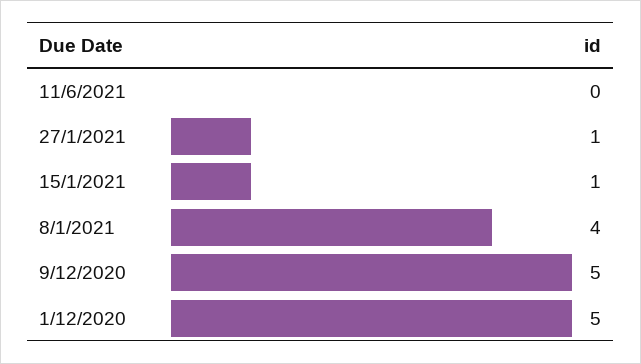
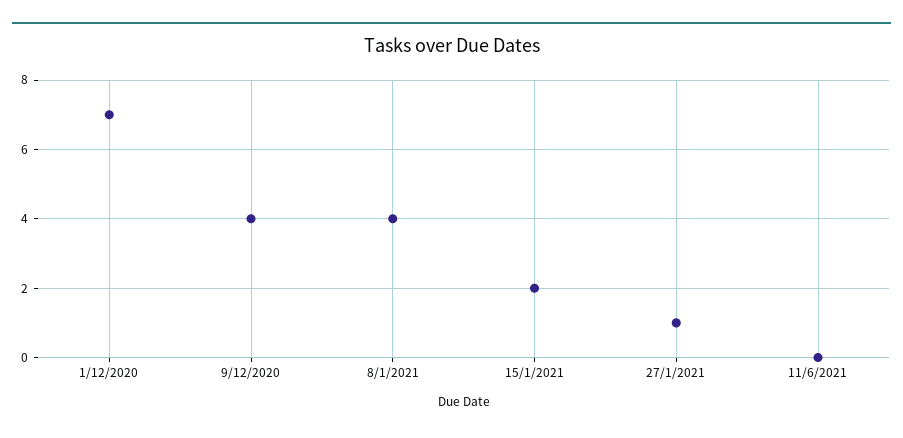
15/1/2021: 1 -> 2
9/12/2020: 5 -> 4
1/12/2020: 5 -> 7

